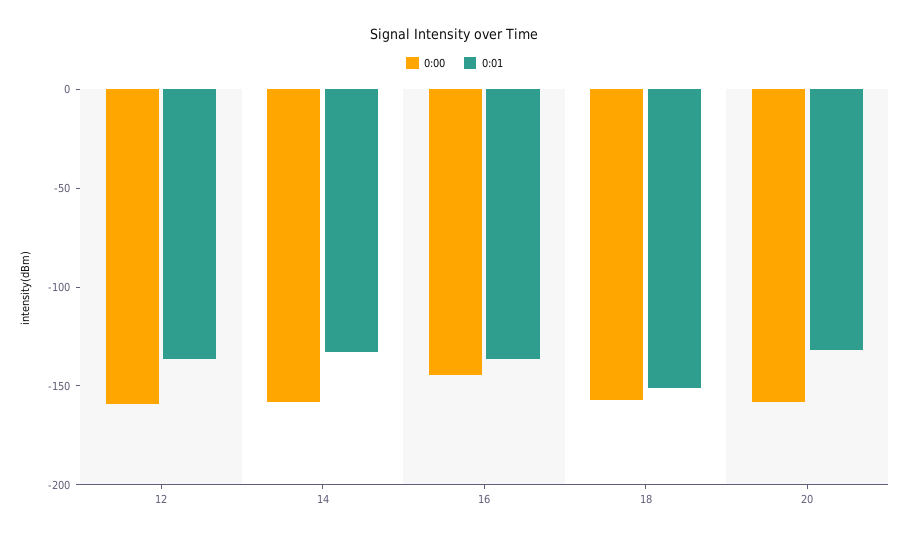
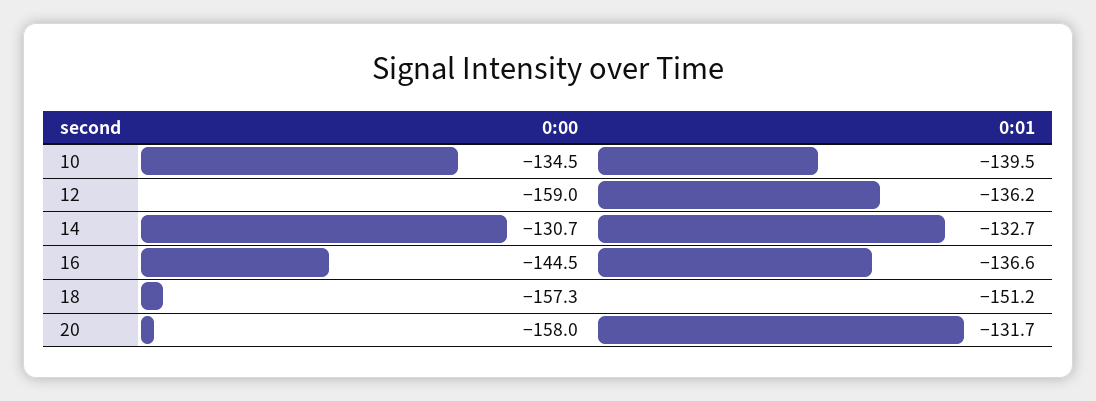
0:00, 14: -160 -> -130.7
0:00, 10: none -> -134.5
0:01, 10: none -> -139.5

